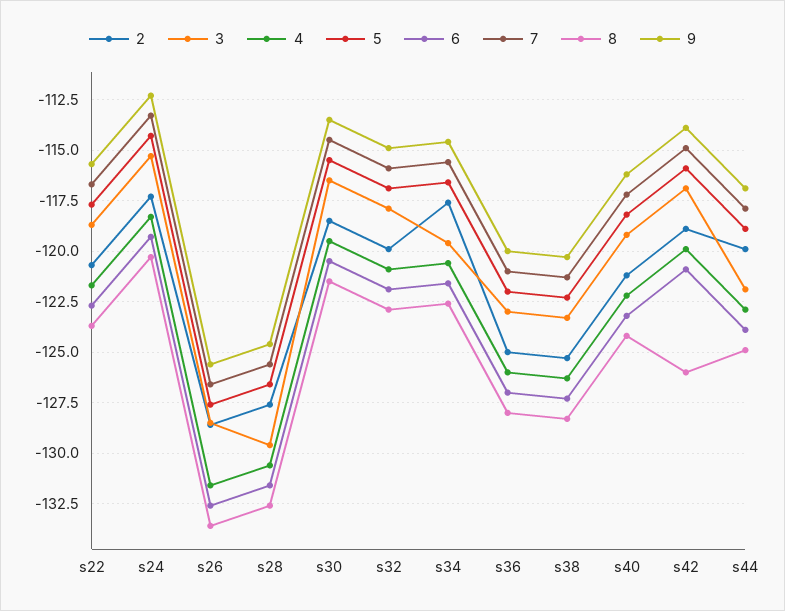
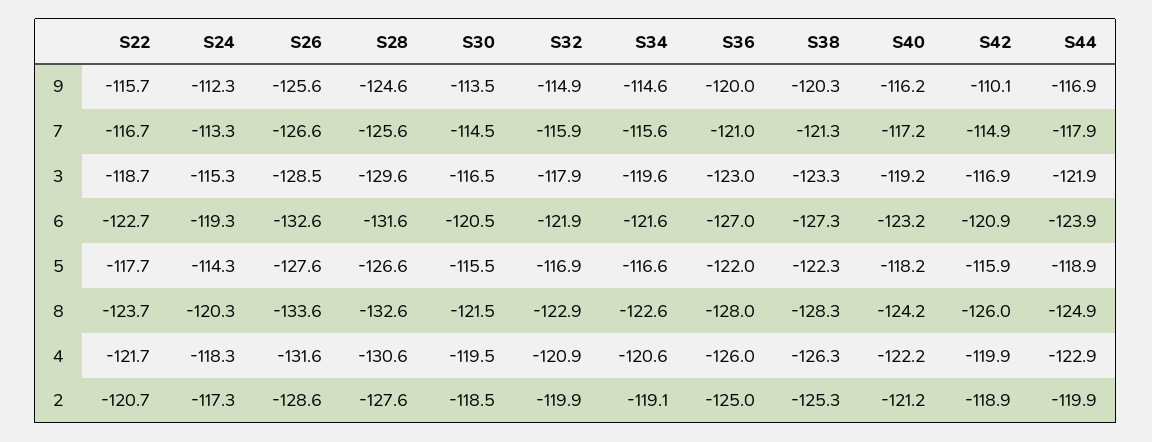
2, s34: -117.5 -> -119.1
9, s42: -114 -> -110.1

